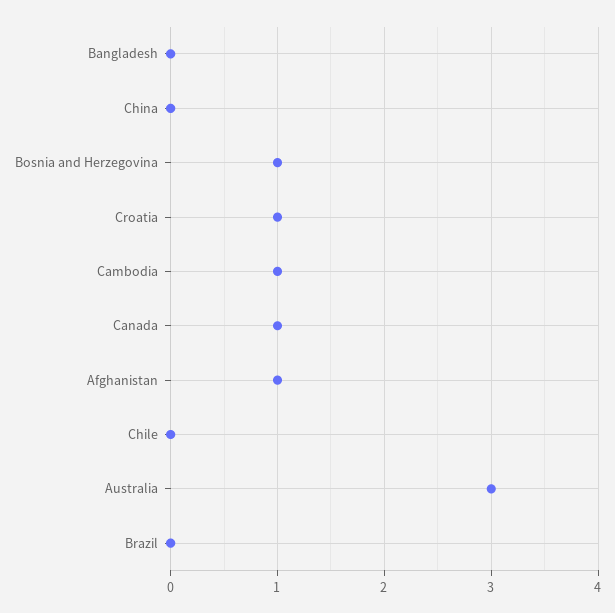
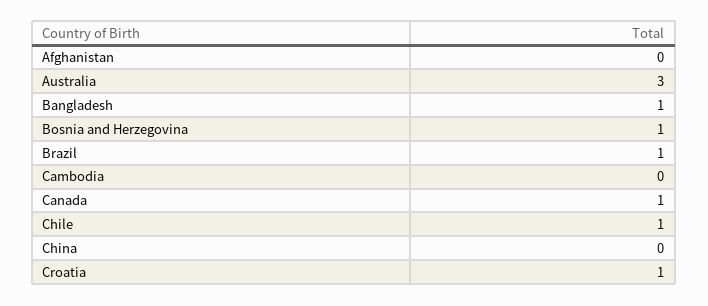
Bangladesh: 0 -> 1
Cambodia: 1 -> 0
Afghanistan: 1 -> 0
Chile: 0 -> 1
Brazil: 0 -> 1

